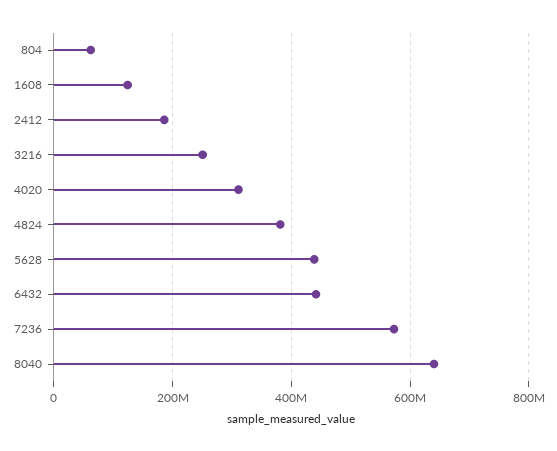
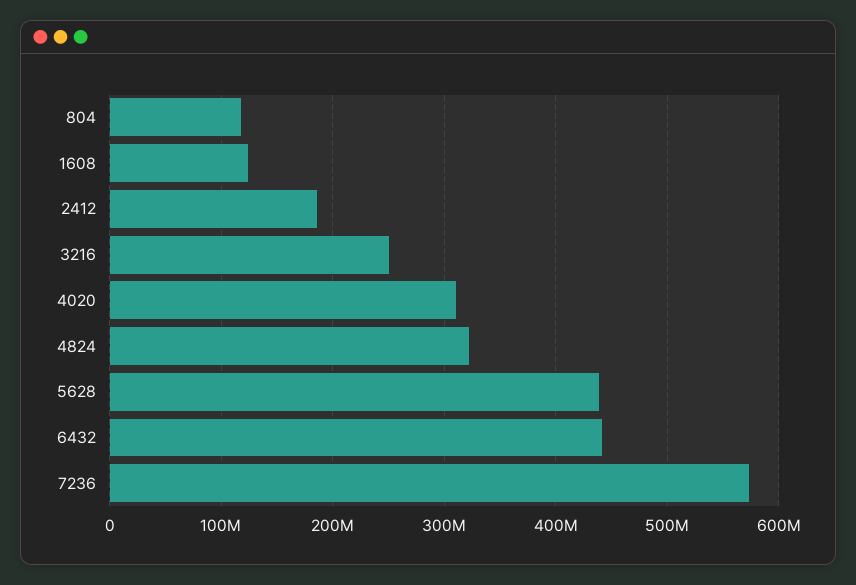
804: 60000000 -> 120000000
4824: 380000000 -> 320000000
8040: 640000000 -> none

